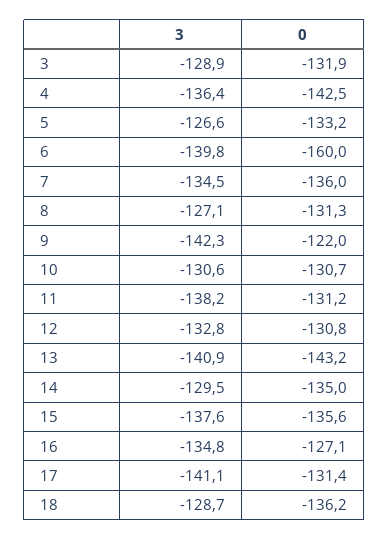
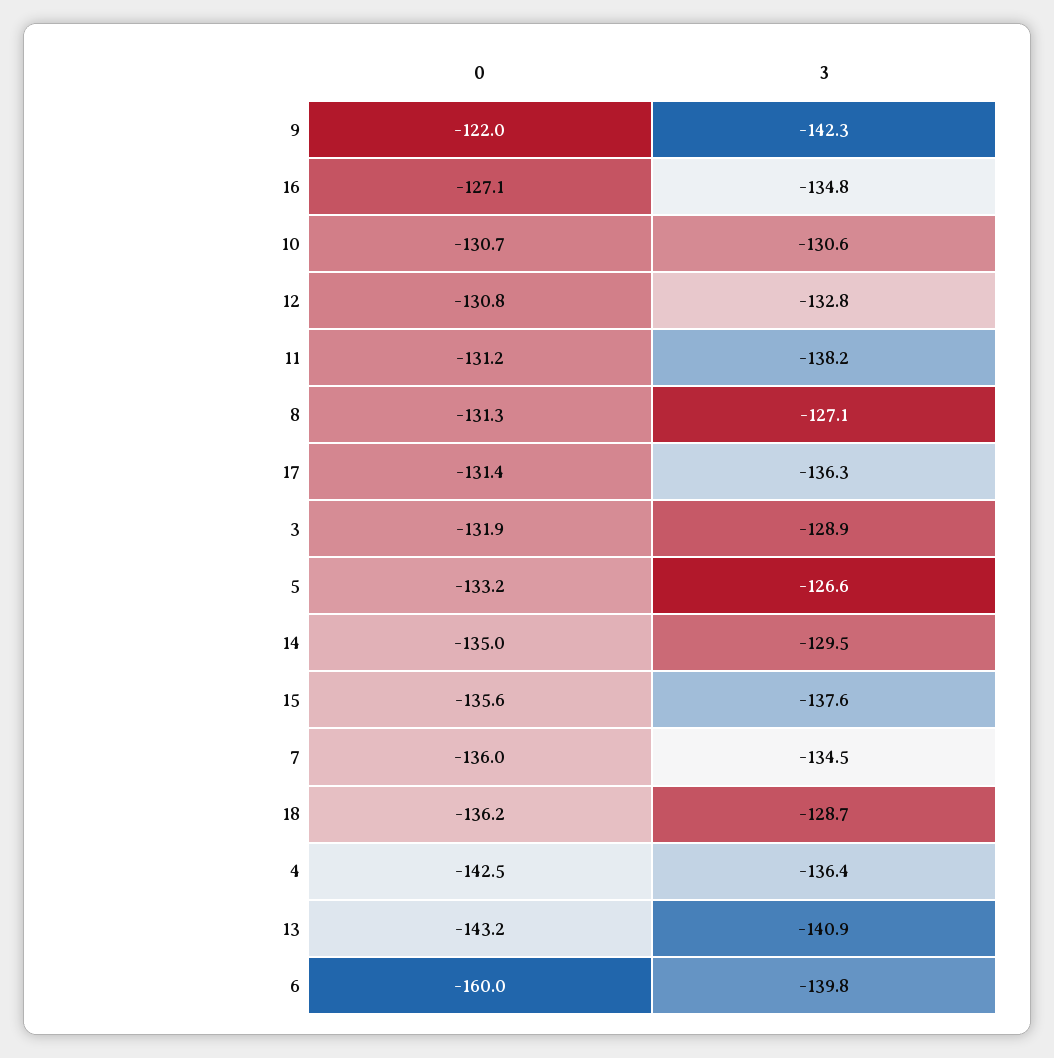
3, 17: -141.1 -> -136.3

